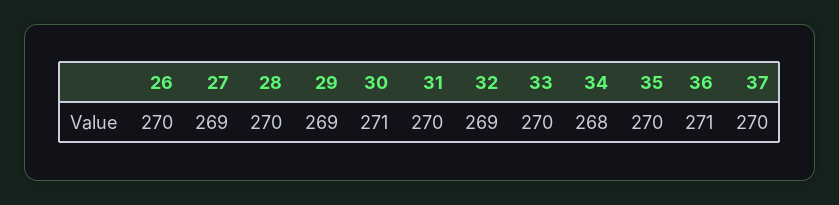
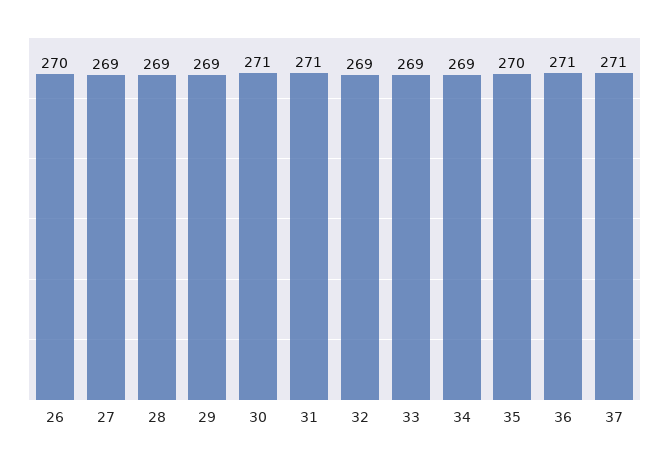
28: 270 -> 269
31: 270 -> 271
33: 270 -> 269
34: 268 -> 269
37: 270 -> 271

